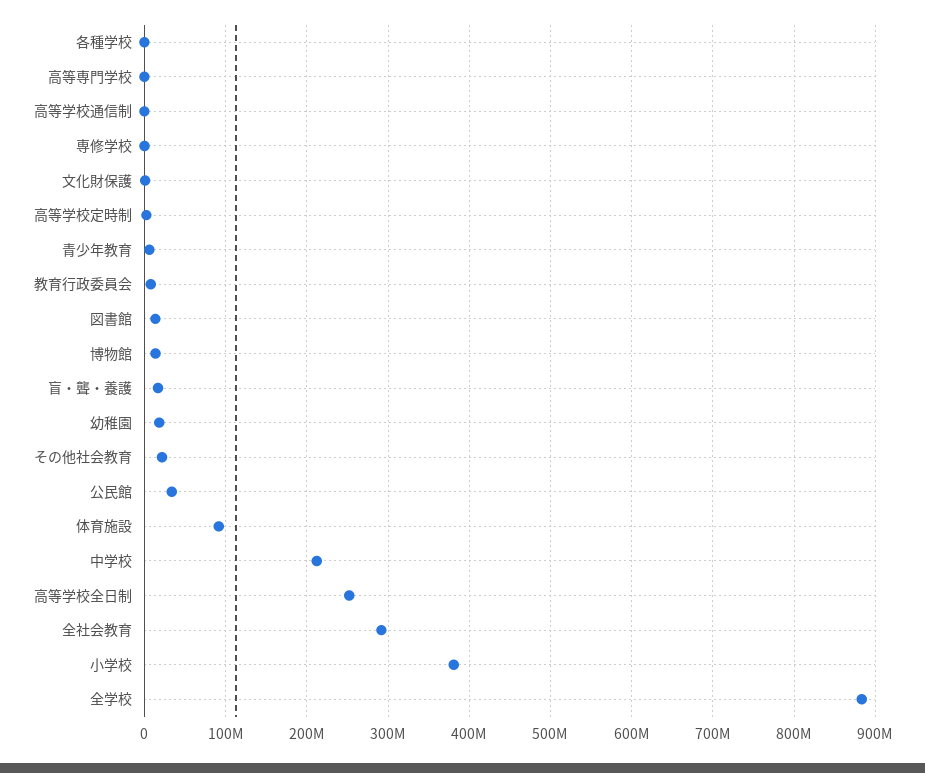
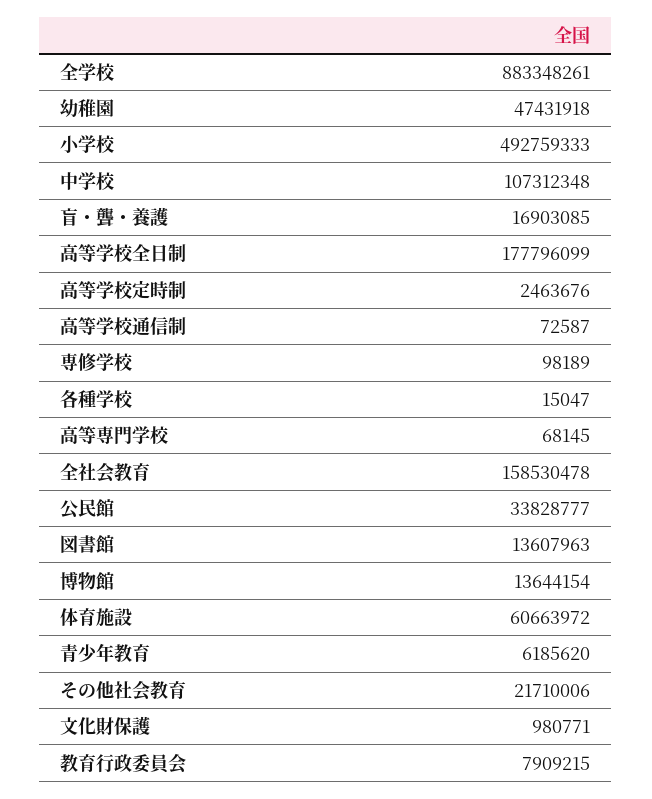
幼稚園: 20000000 -> 47431918
体育施設: 90000000 -> 60663972
中学校: 210000000 -> 107312348
高等学校全日制: 250000000 -> 177796099
全社会教育: 290000000 -> 158530478
小学校: 380000000 -> 492759333

